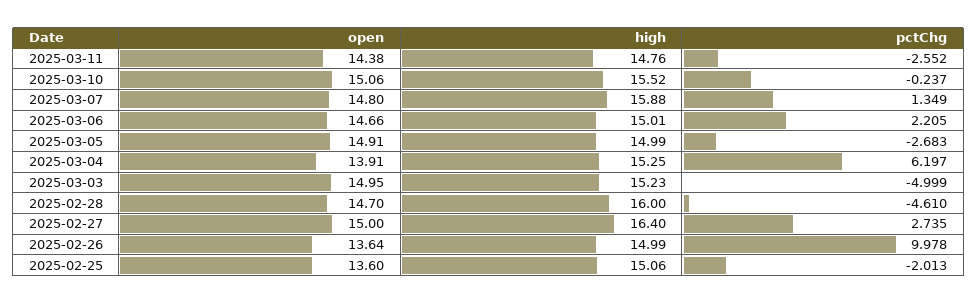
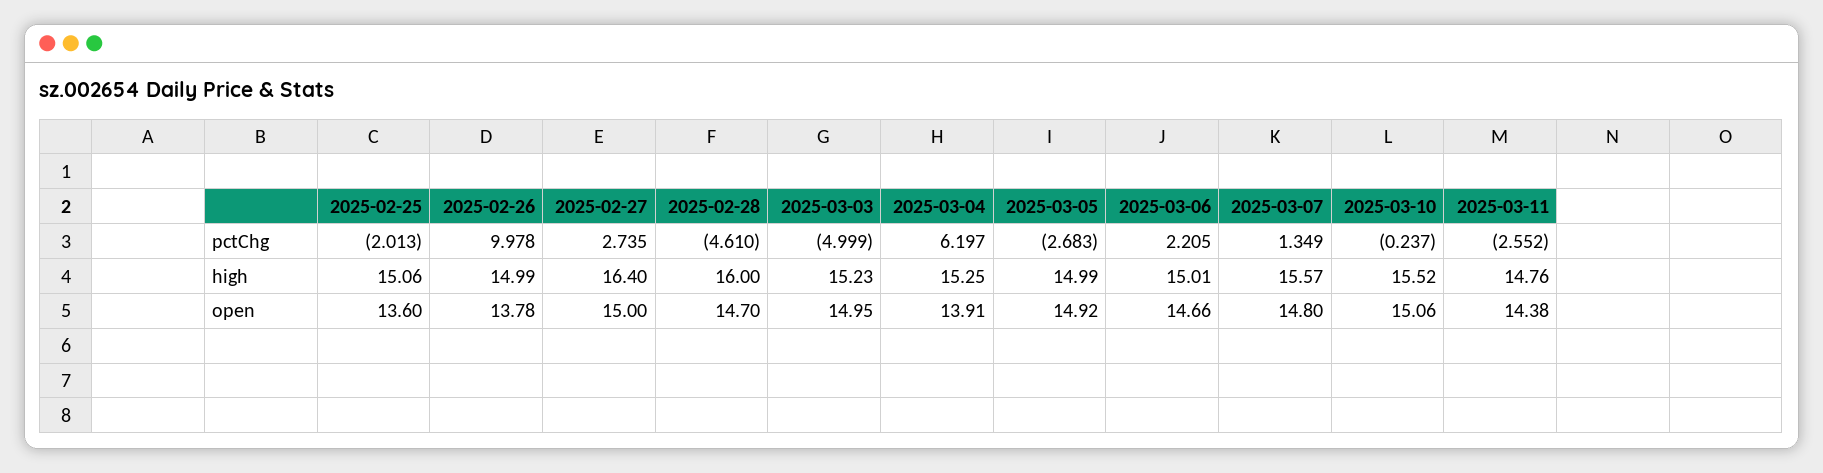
high, 2025-03-07: 15.88 -> 15.57
open, 2025-03-05: 14.91 -> 14.92
open, 2025-02-26: 13.64 -> 13.78

